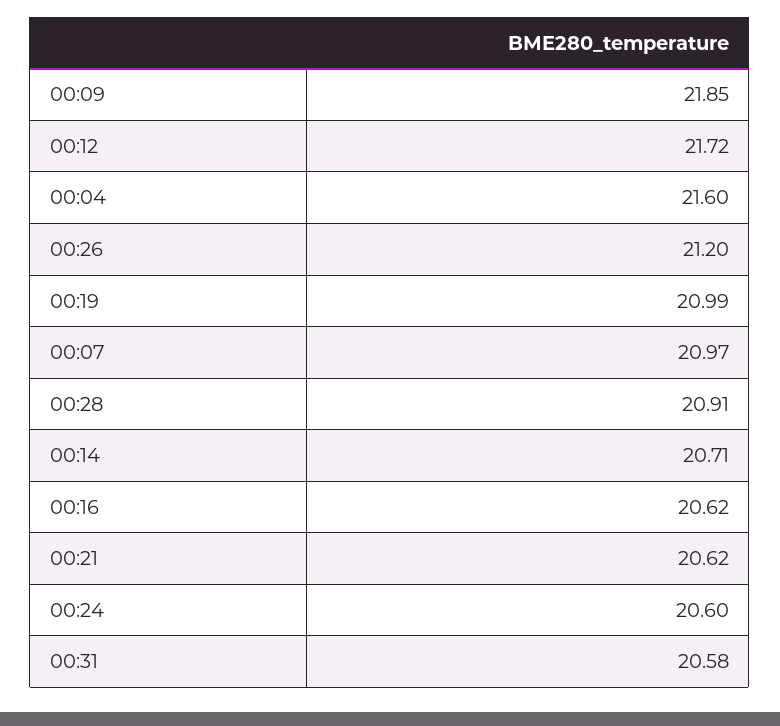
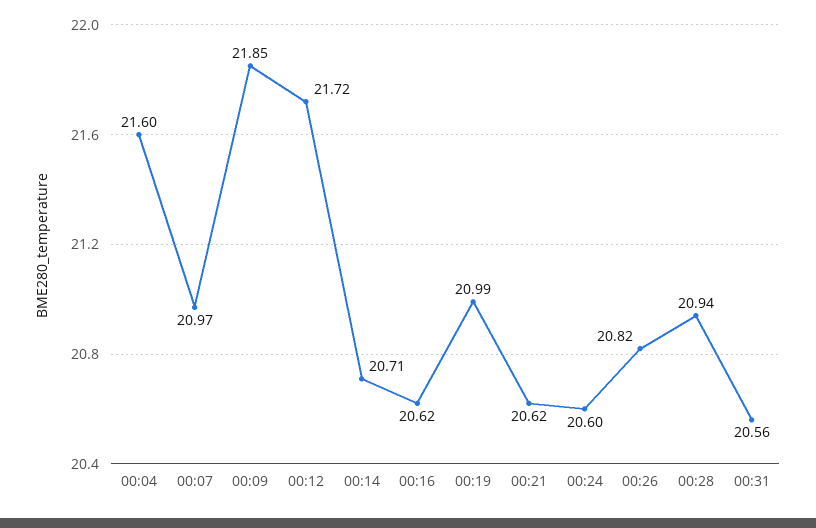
00:26: 21.2 -> 20.82
00:28: 20.91 -> 20.94
00:31: 20.58 -> 20.56

